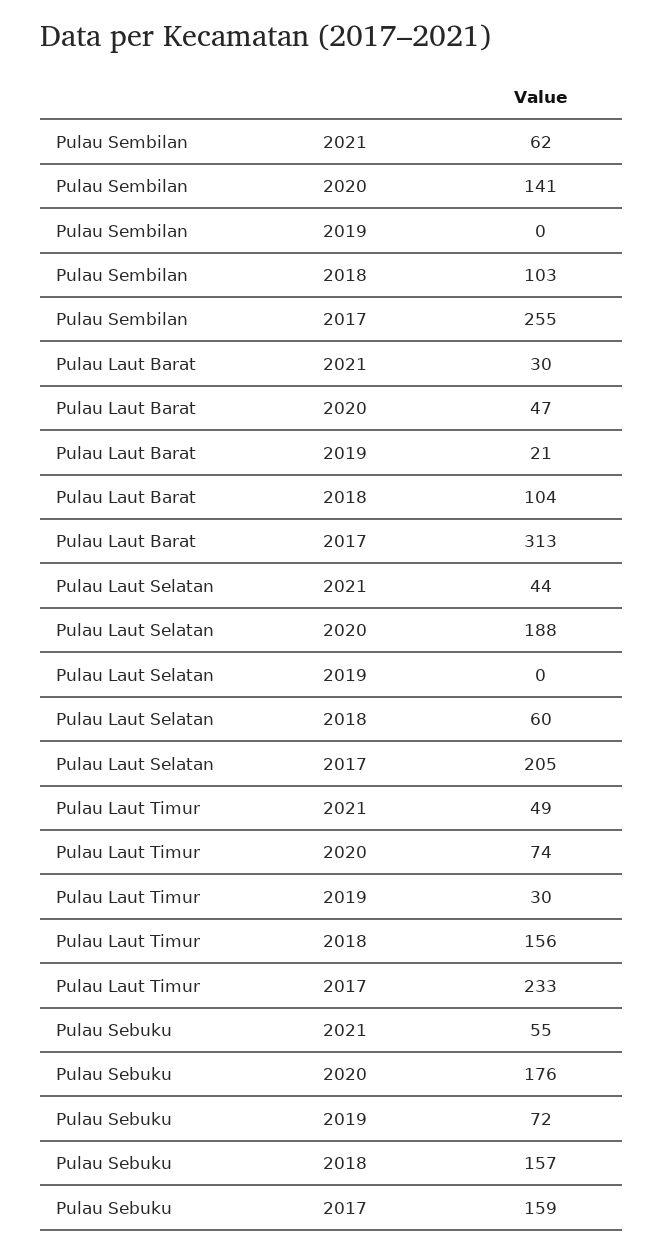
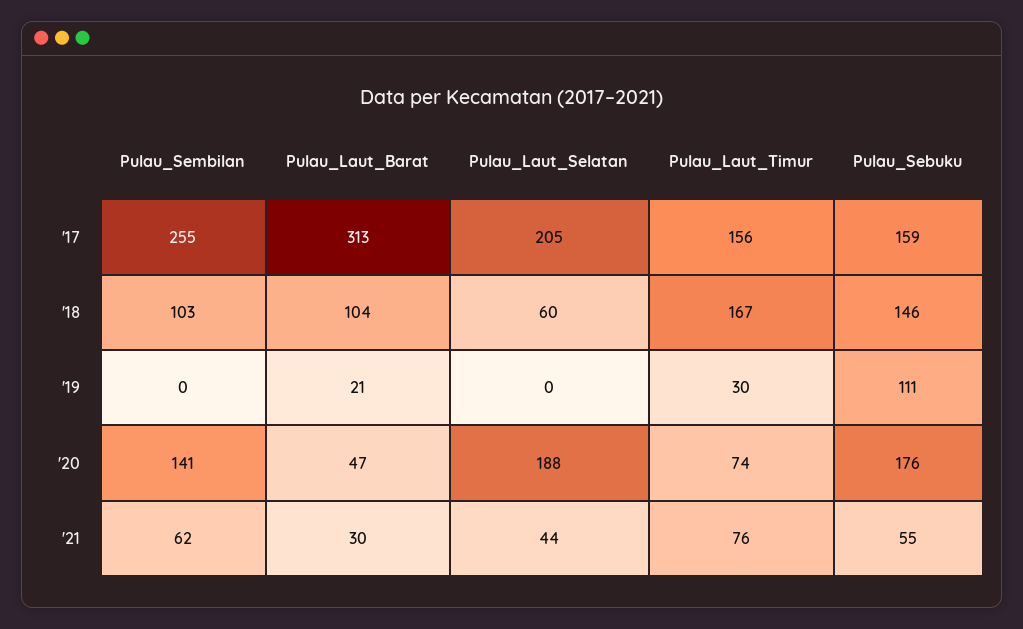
Pulau Laut Timur, 2021: 49 -> 76
Pulau Laut Timur, 2018: 156 -> 167
Pulau Laut Timur, 2017: 233 -> 156
Pulau Sebuku, 2019: 72 -> 111
Pulau Sebuku, 2018: 157 -> 146

